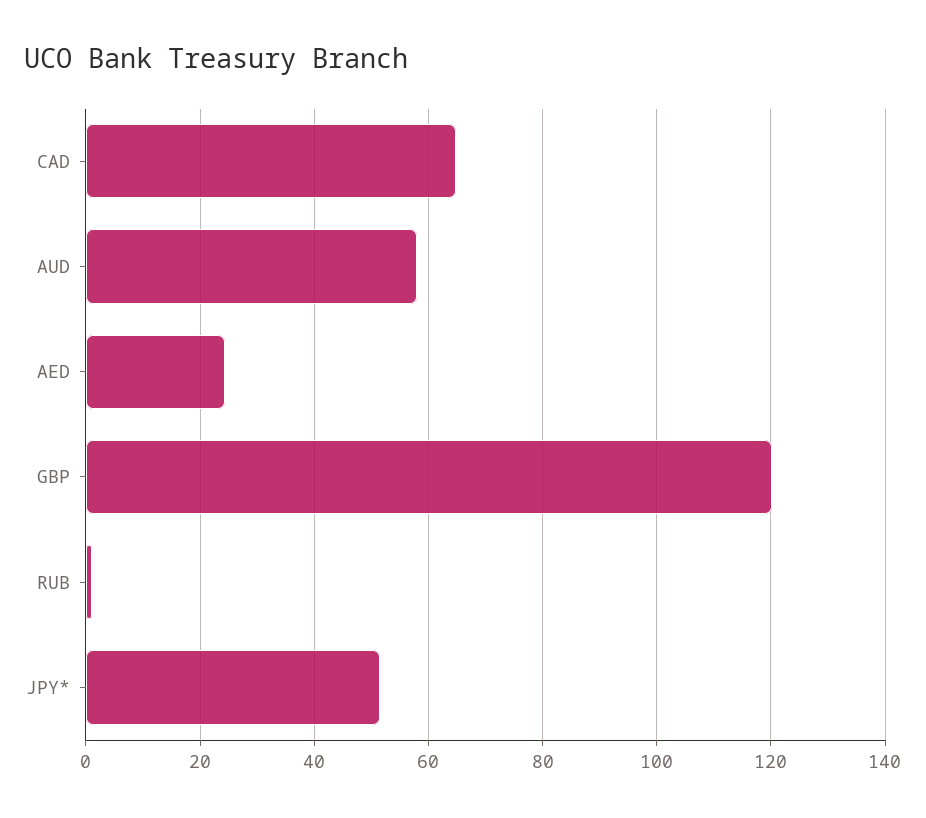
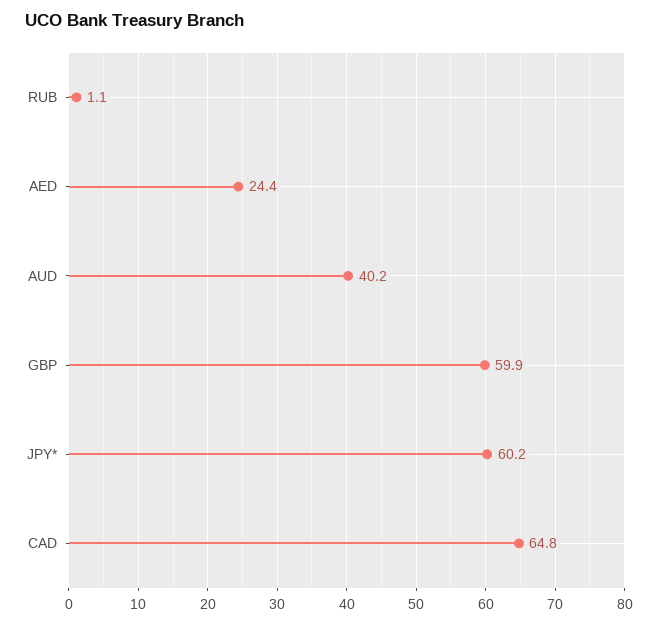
AUD: 58 -> 40.2
GBP: 120 -> 59.9
JPY*: 52 -> 60.2

